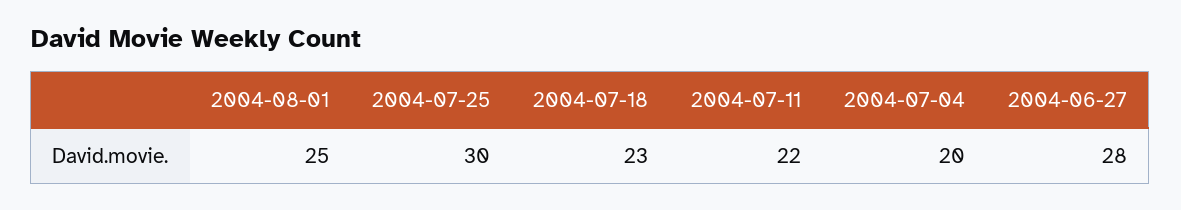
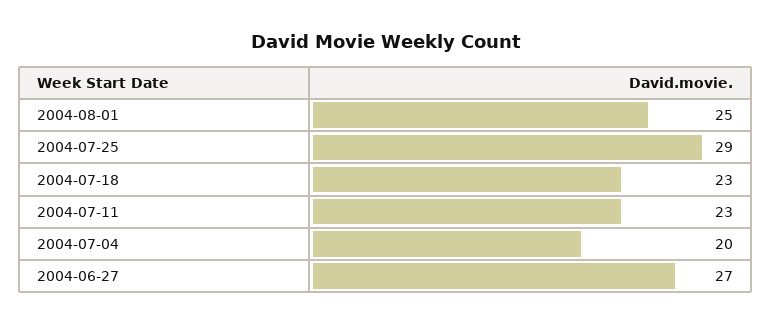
2004-07-25: 30 -> 29
2004-07-11: 22 -> 23
2004-06-27: 28 -> 27

